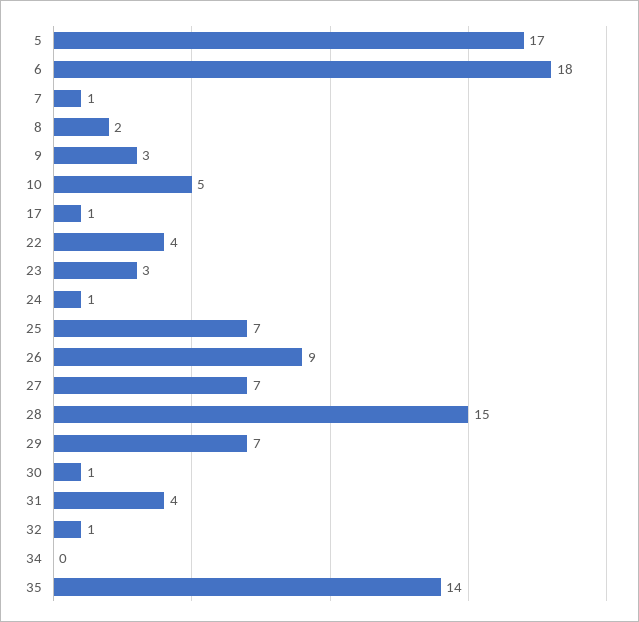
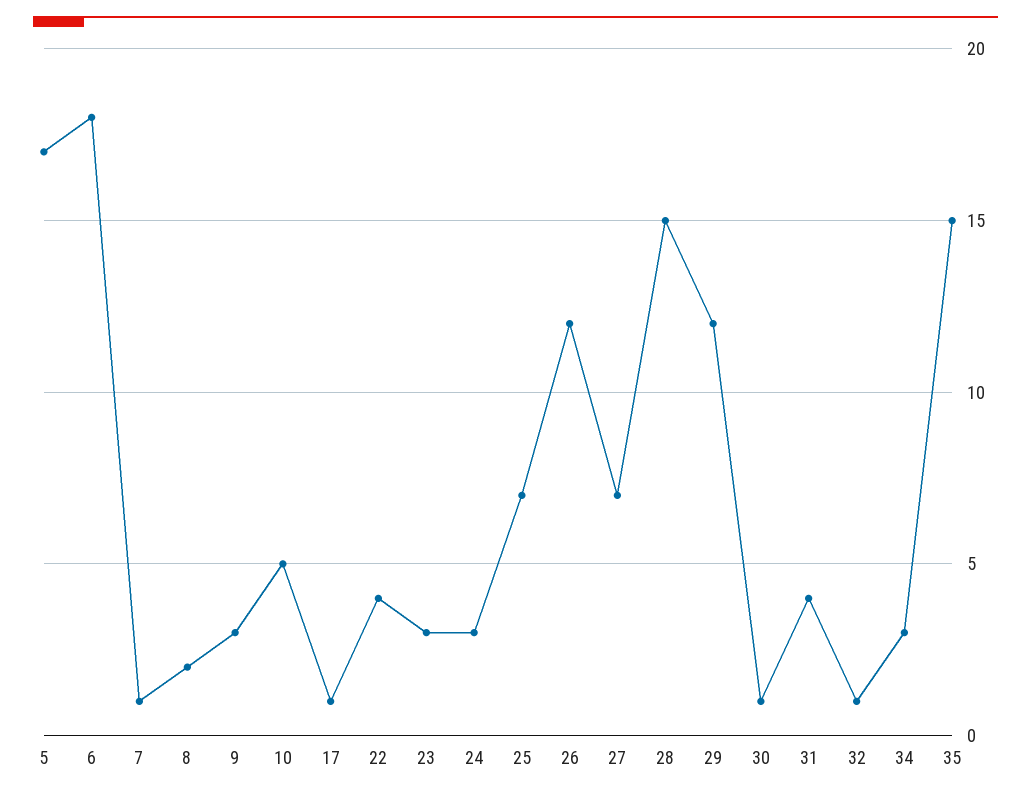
24: 1 -> 3
26: 9 -> 12
29: 7 -> 12
34: 0 -> 3
35: 14 -> 15

